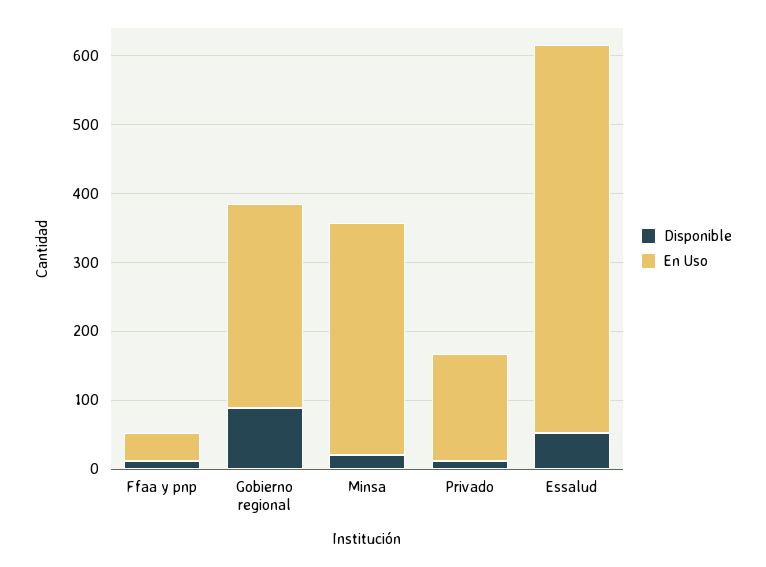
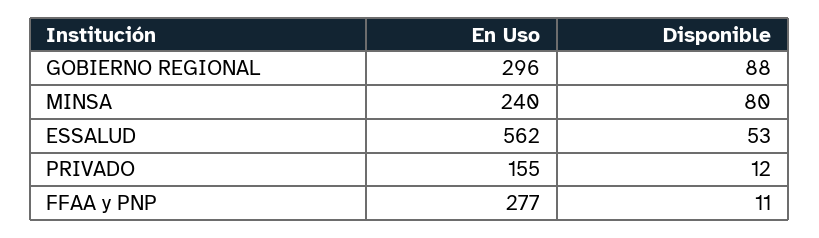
En Uso, Ffaa y pnp: 40 -> 277
Disponible, Minsa: 20 -> 80
En Uso, Minsa: 340 -> 240

